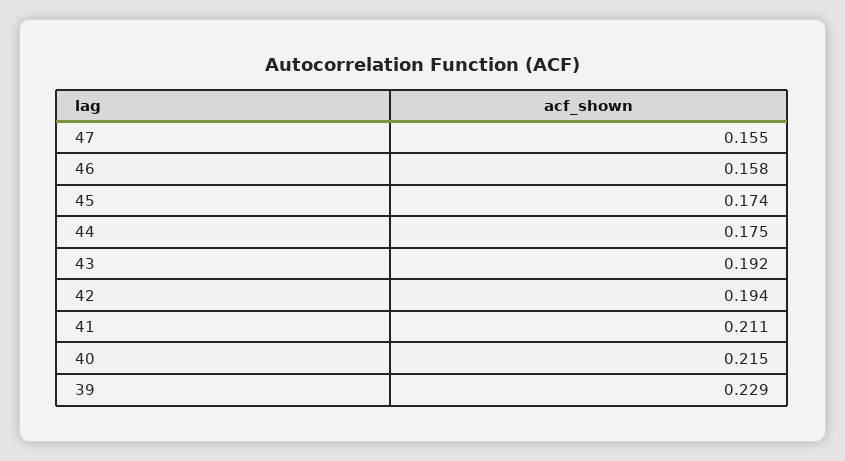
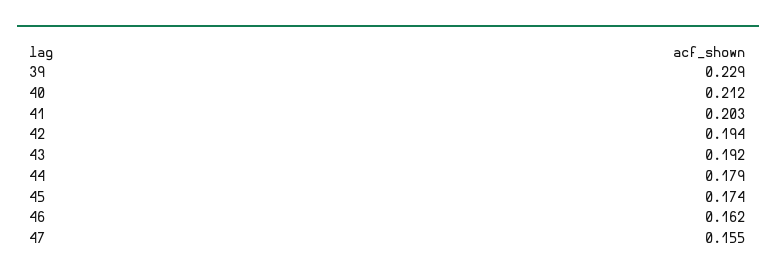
46: 0.158 -> 0.162
44: 0.175 -> 0.179
41: 0.211 -> 0.203
40: 0.215 -> 0.212

